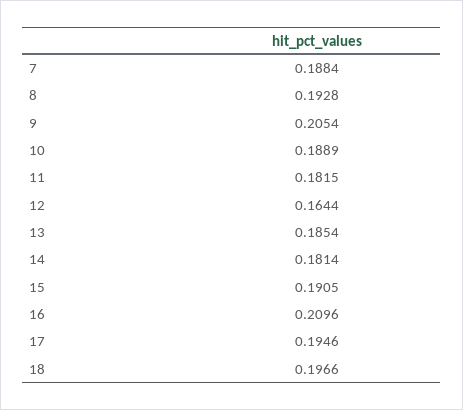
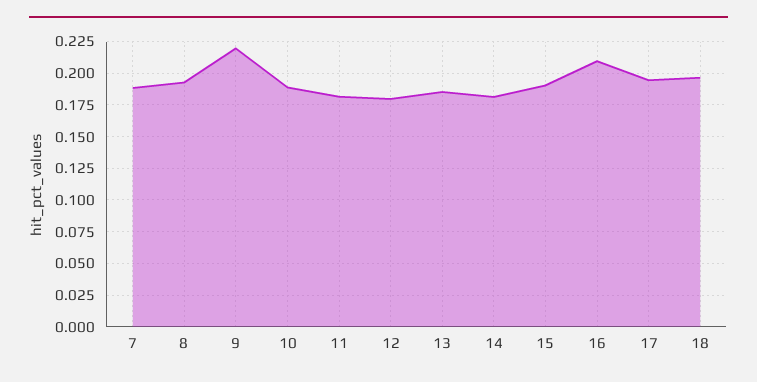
9: 0.2054 -> 0.22
12: 0.1644 -> 0.18

